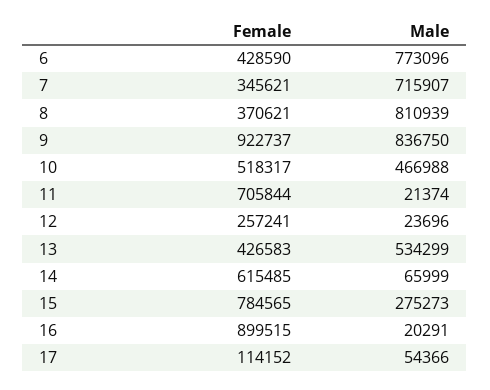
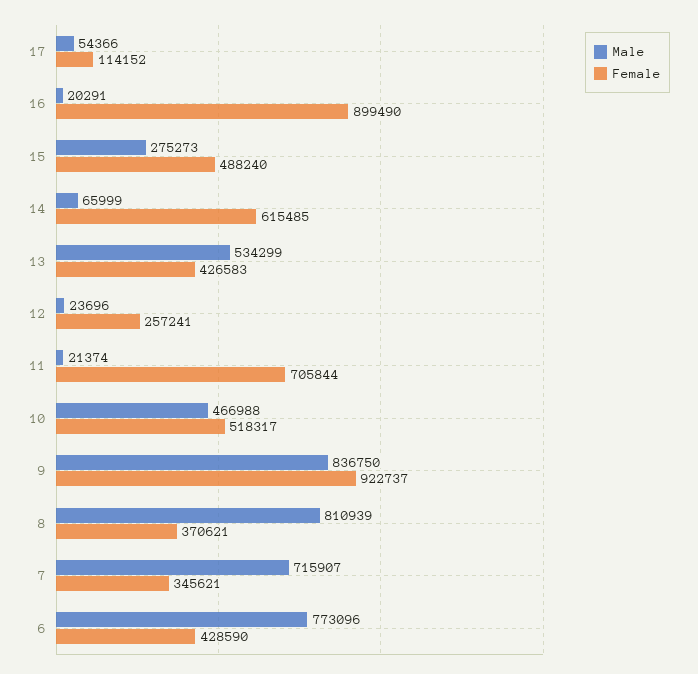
Female, 15: 784565 -> 488240
Female, 16: 899515 -> 899490

